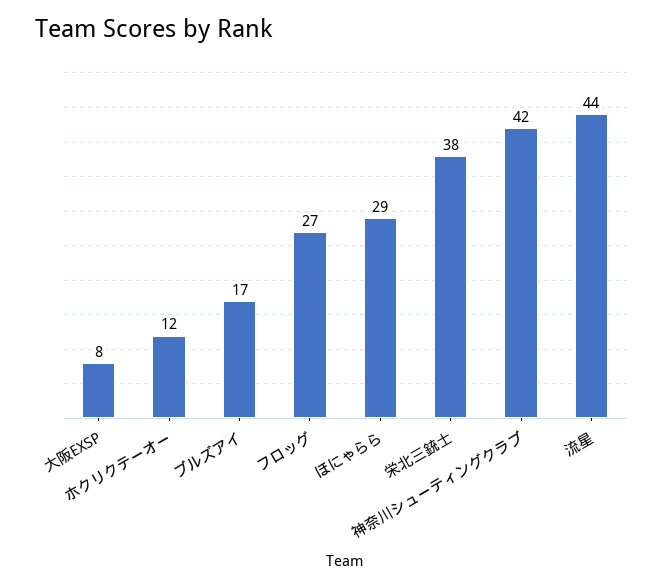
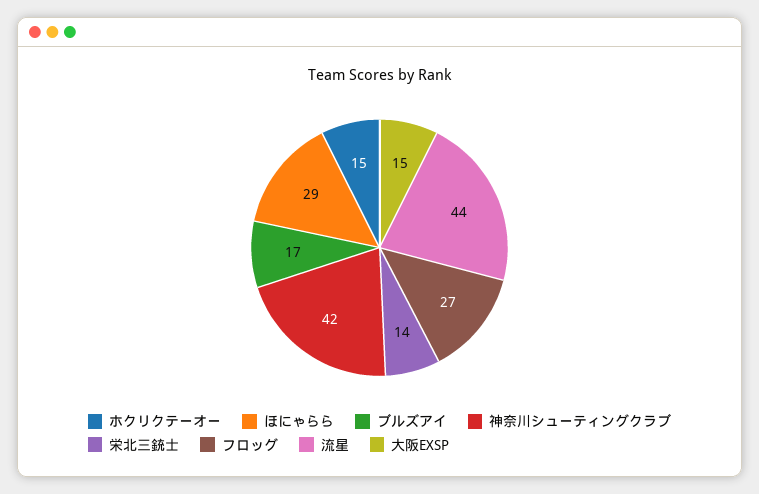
大阪EXSP: 8 -> 15
ホクリクテーオー: 12 -> 15
栄北三銃士: 38 -> 14

